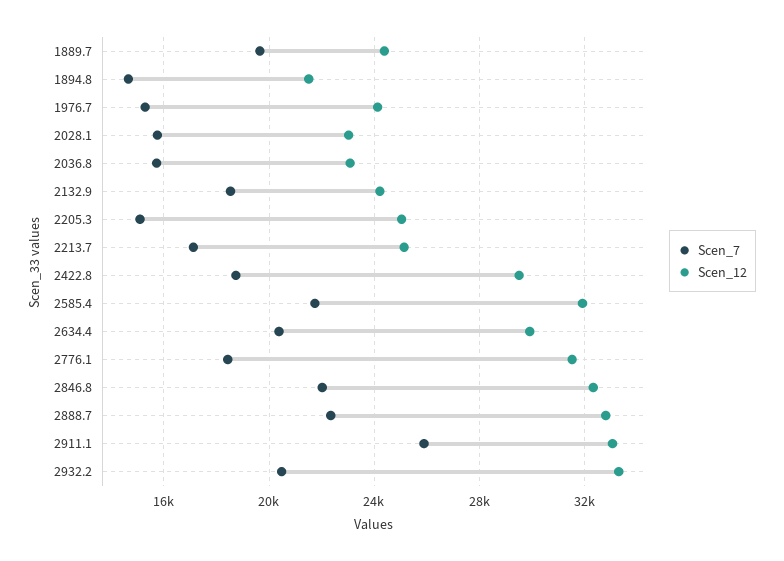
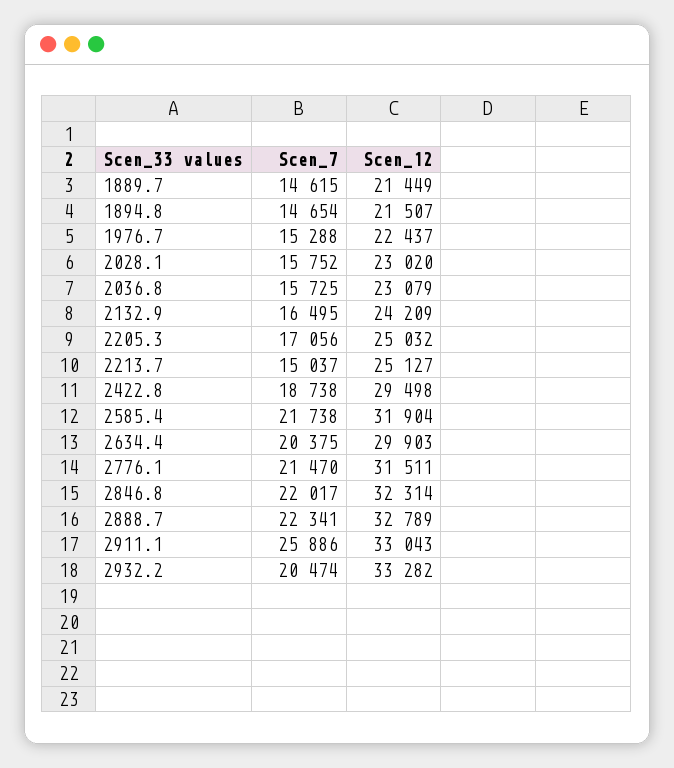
Scen_7, 1889.7: 19500 -> 14615
Scen_12, 1889.7: 24500 -> 21449
Scen_12, 1976.7: 24000 -> 22437
Scen_7, 2132.9: 18500 -> 16495
Scen_7, 2205.3: 15000 -> 17056
Scen_7, 2213.7: 17000 -> 15037
Scen_7, 2776.1: 18500 -> 21470

